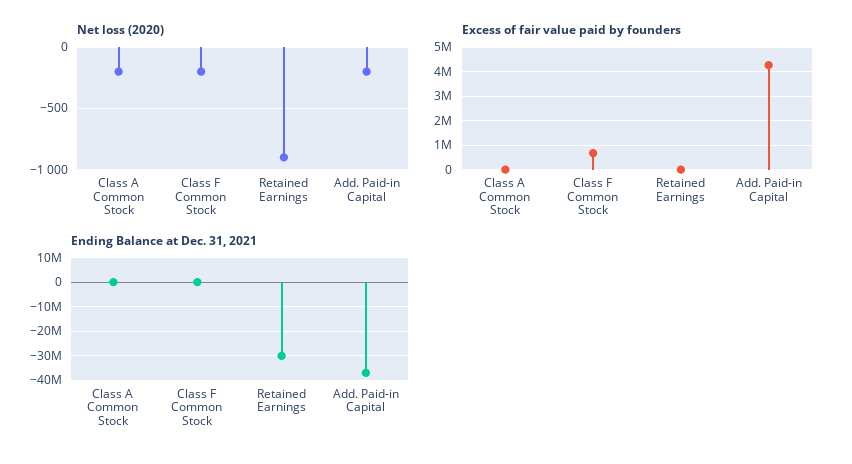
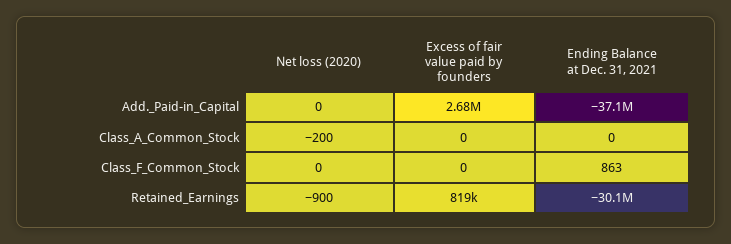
Net loss (2020), Class F Common Stock: -200 -> 0
Net loss (2020), Add. Paid-in Capital: -200 -> 0
Excess of fair value paid by founders, Class F Common Stock: 750000 -> 0
Excess of fair value paid by founders, Retained Earnings: 0 -> 819000
Excess of fair value paid by founders, Add. Paid-in Capital: 4250000 -> 2680000

